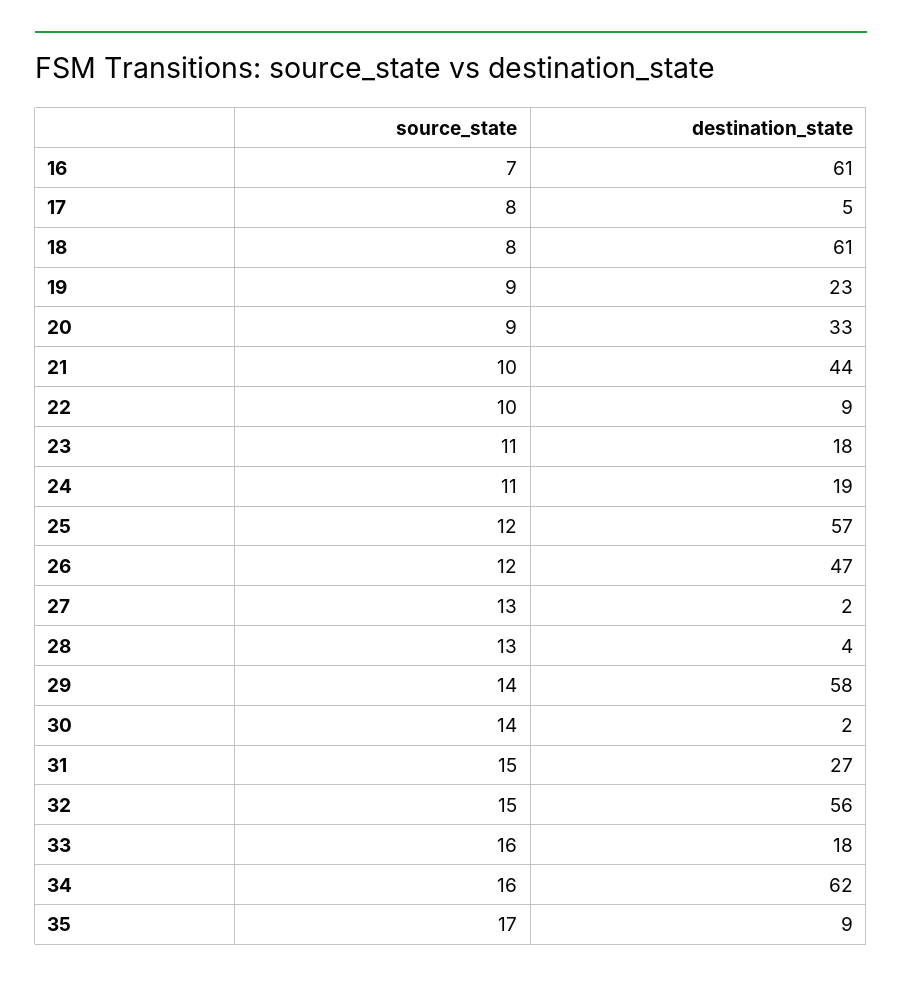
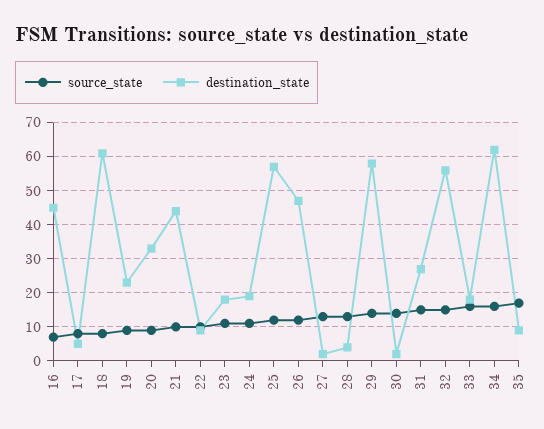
destination_state, 16: 61 -> 45

